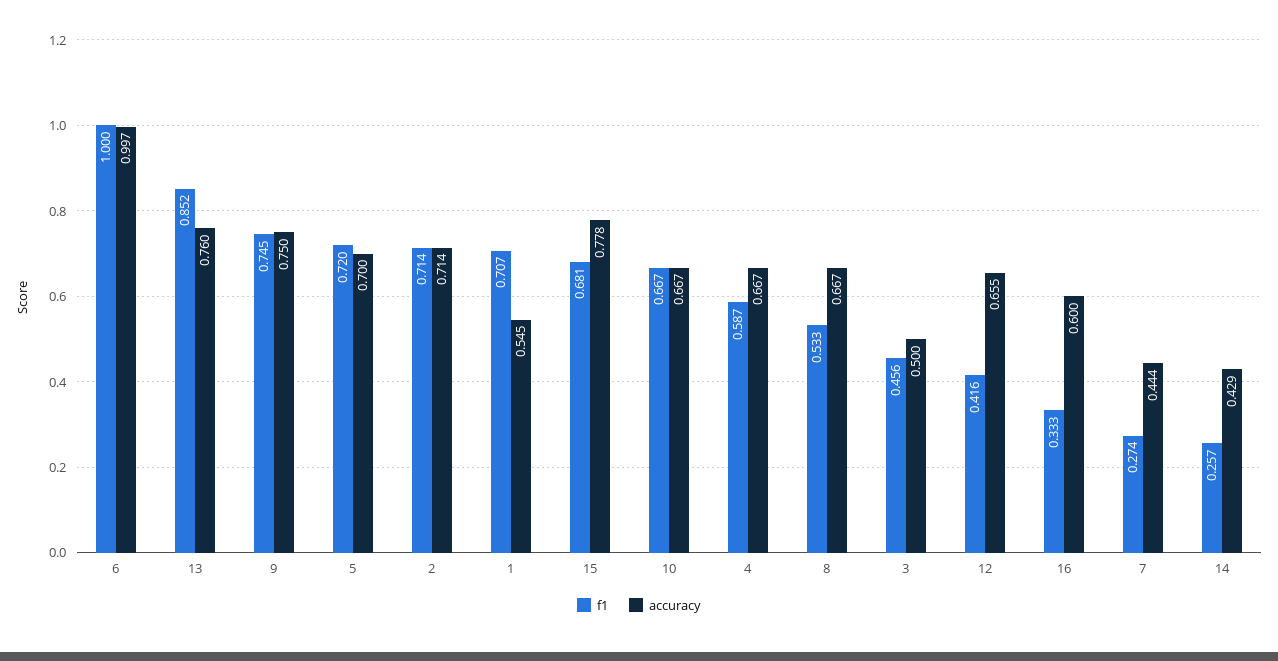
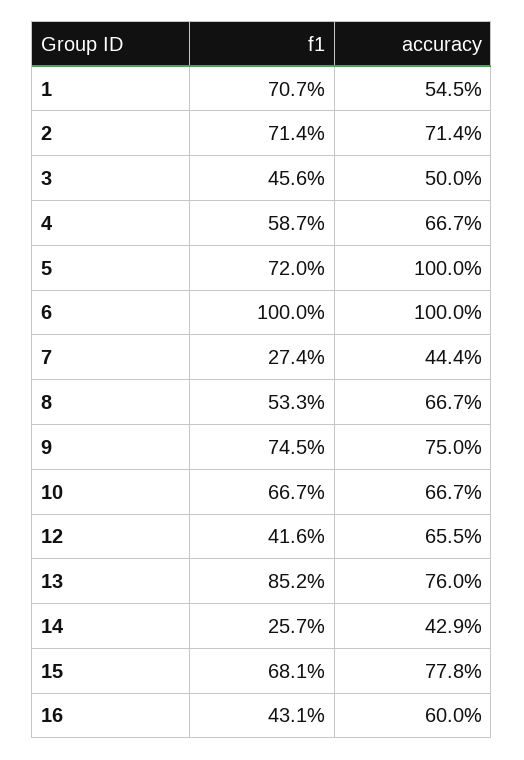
accuracy, 6: 0.997 -> 1
accuracy, 5: 0.7 -> 1
f1, 16: 0.333 -> 0.431

